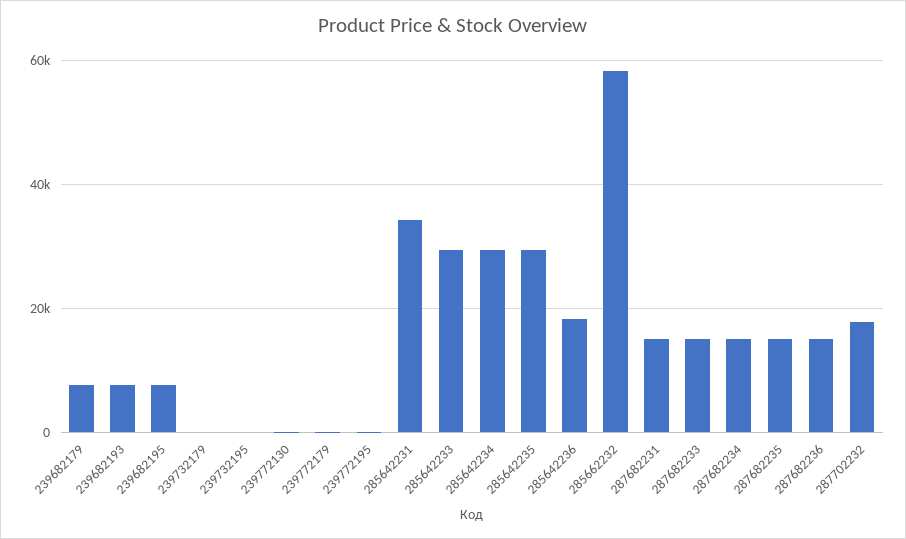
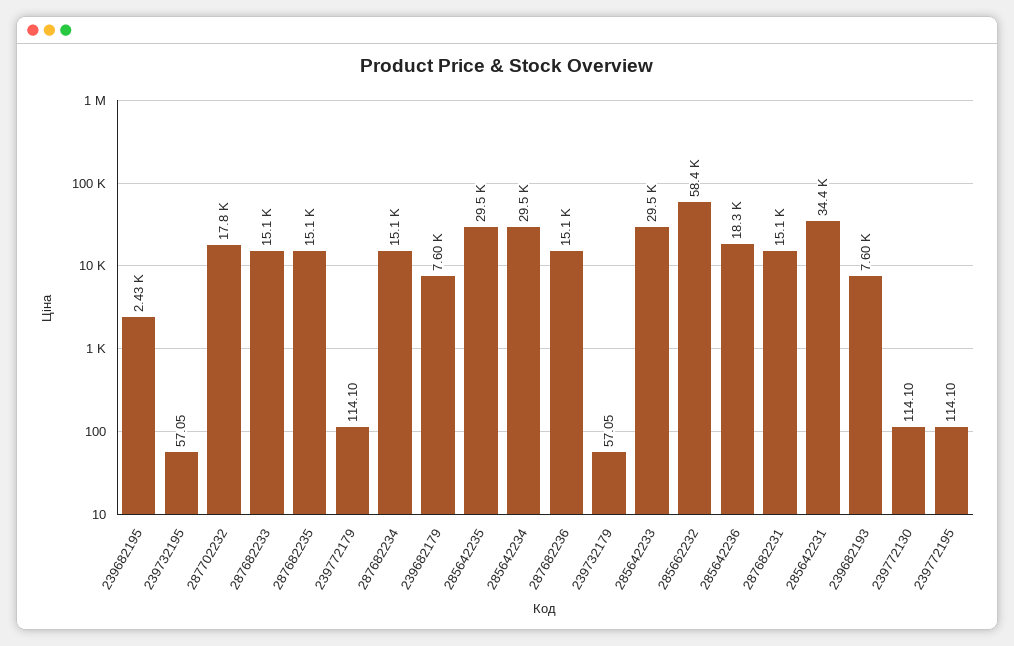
239682195: 8000 -> 2430

